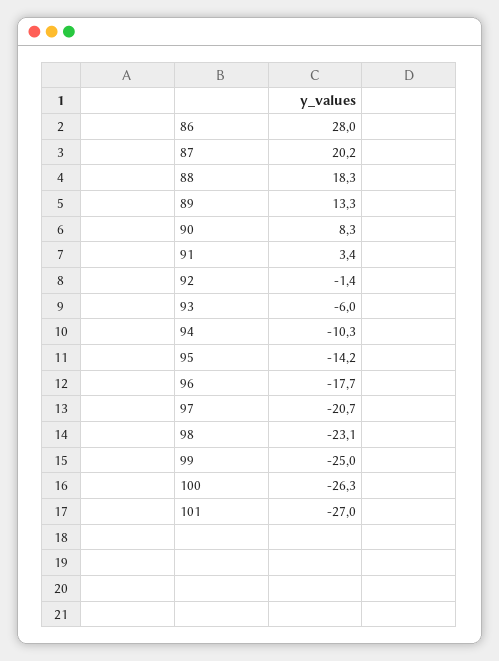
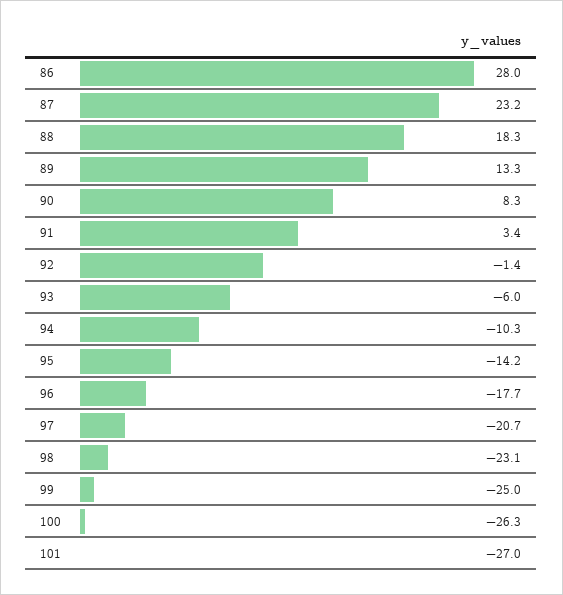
87: 20.2 -> 23.2

